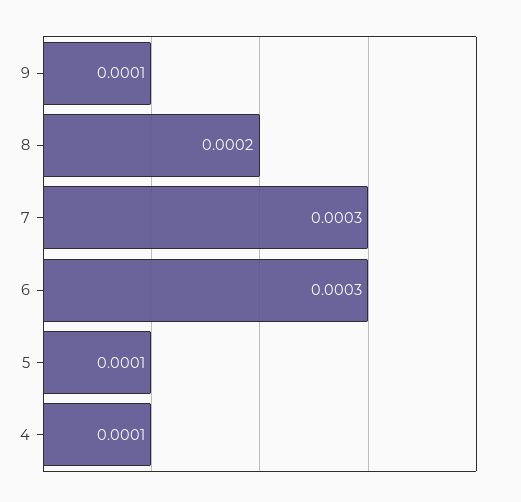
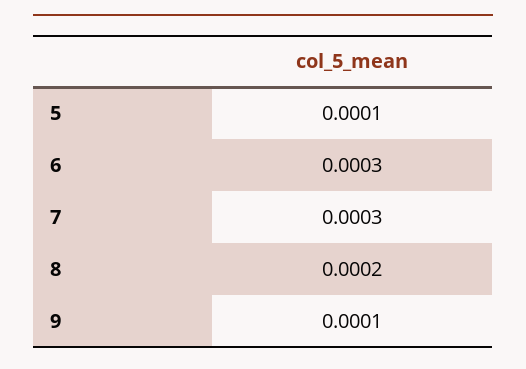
4: 0.0001 -> none

